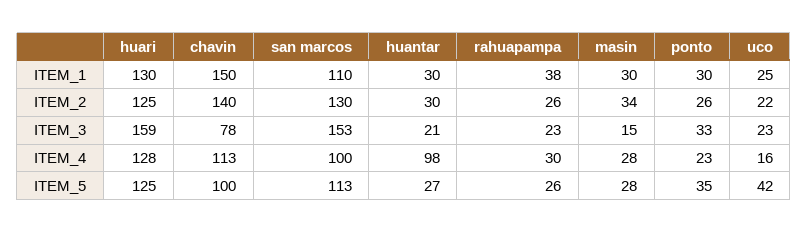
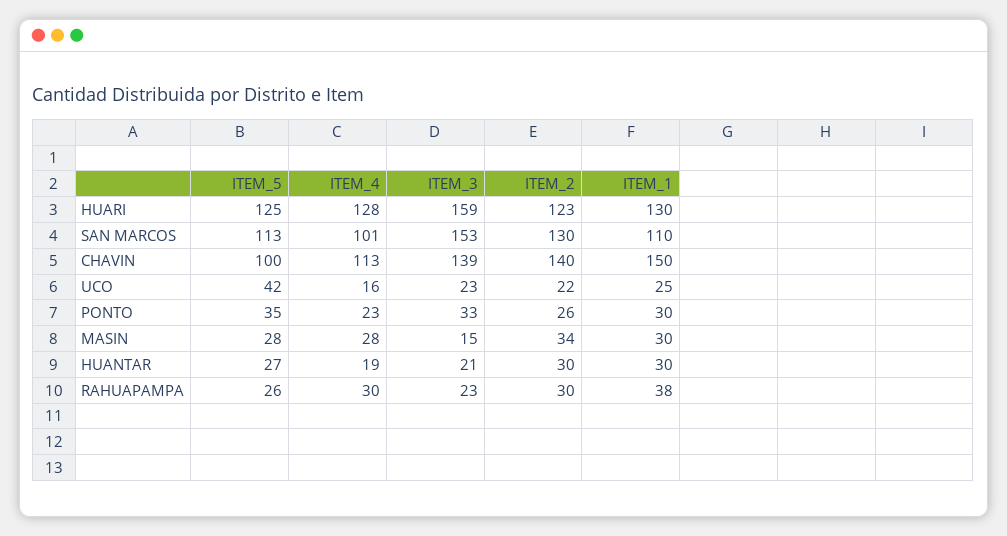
huari, ITEM_2: 125 -> 123
rahuapampa, ITEM_2: 26 -> 30
chavin, ITEM_3: 78 -> 139
san marcos, ITEM_4: 100 -> 101
huantar, ITEM_4: 98 -> 19

